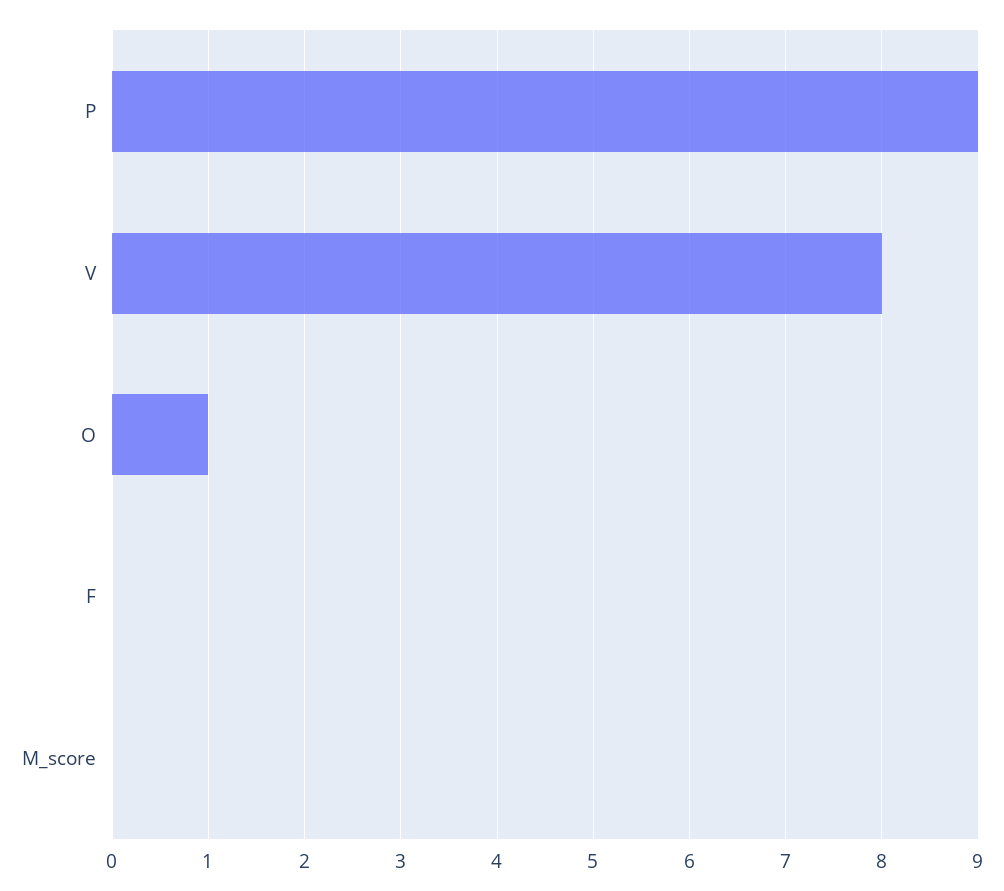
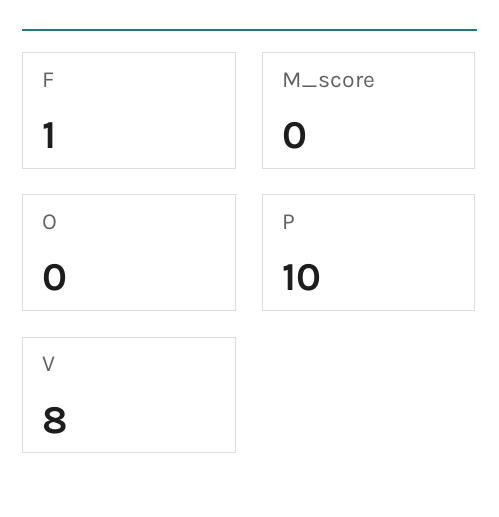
P: 9 -> 10
O: 1 -> 0
F: 0 -> 1

